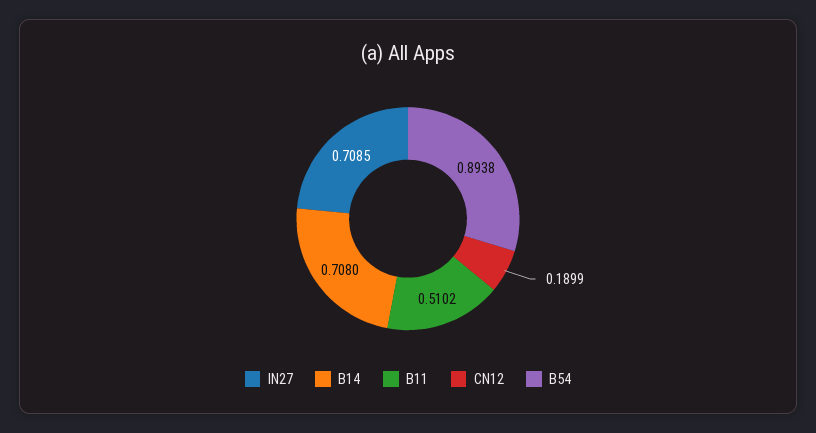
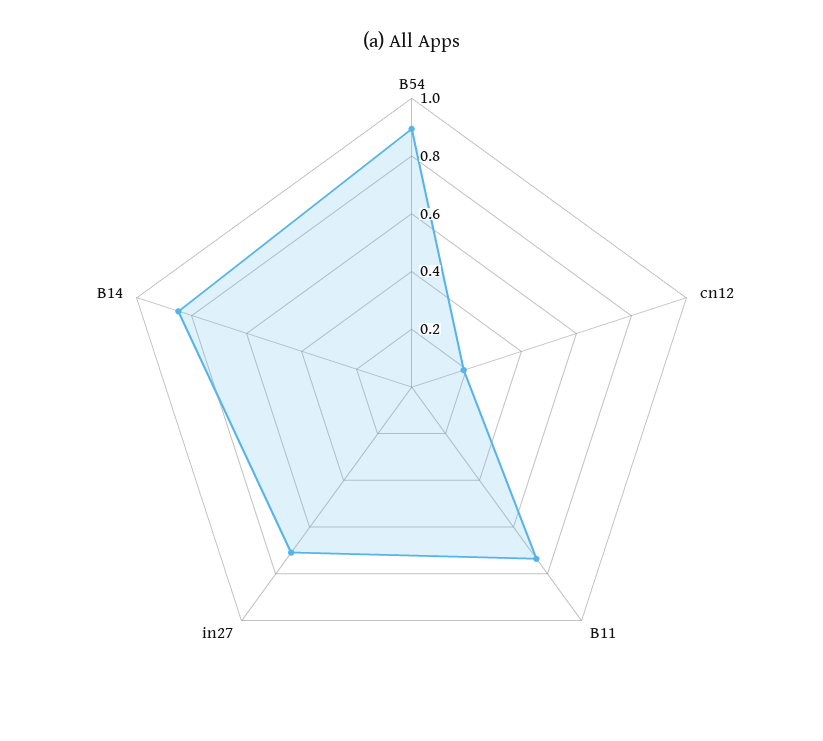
B14: 0.708 -> 0.85
B11: 0.5102 -> 0.75

